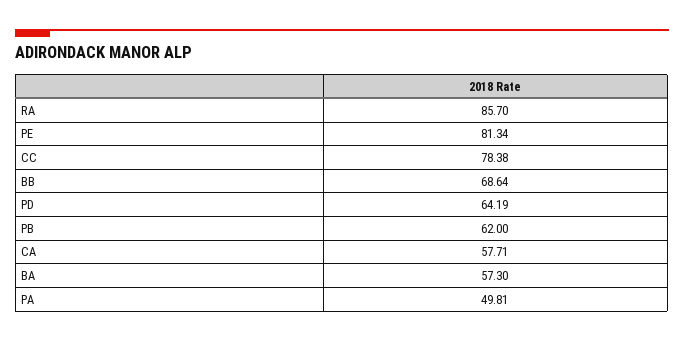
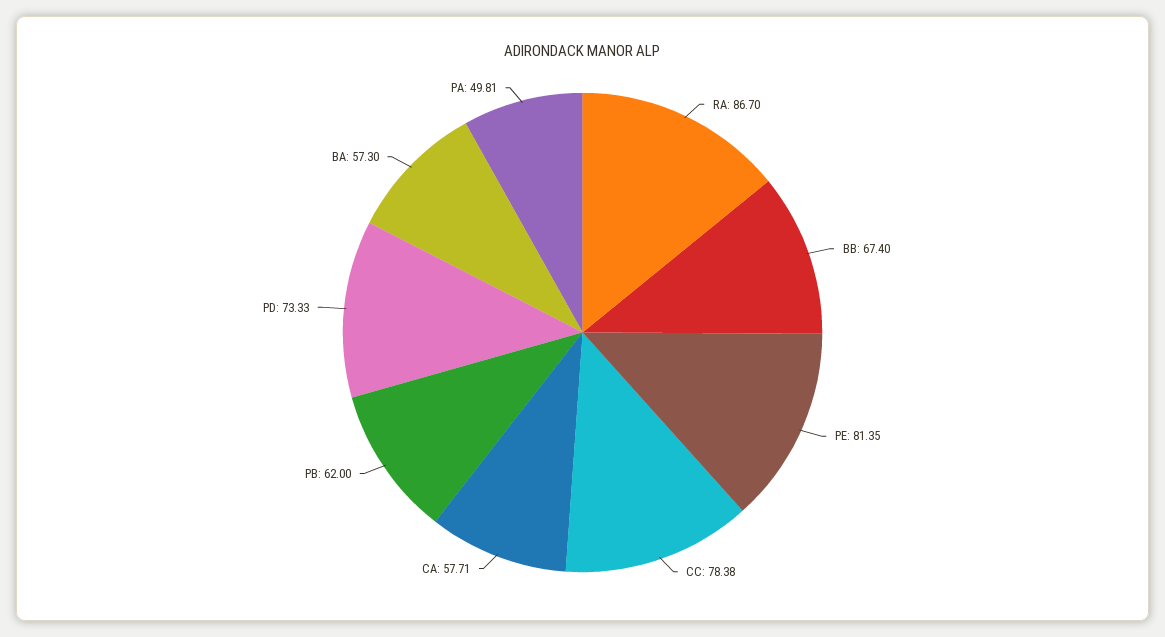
RA: 85.7 -> 86.7
PE: 81.34 -> 81.35
BB: 68.64 -> 67.4
PD: 64.19 -> 73.33

